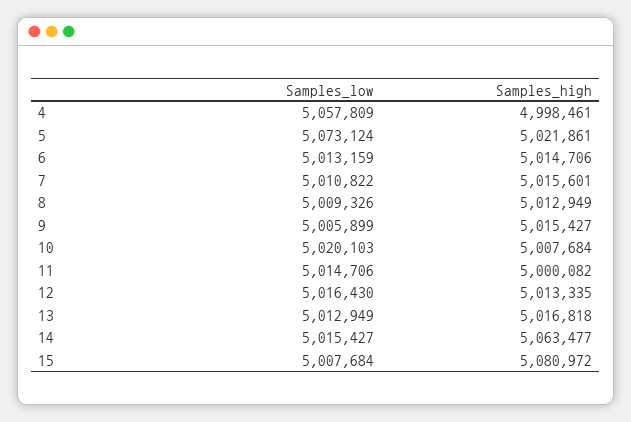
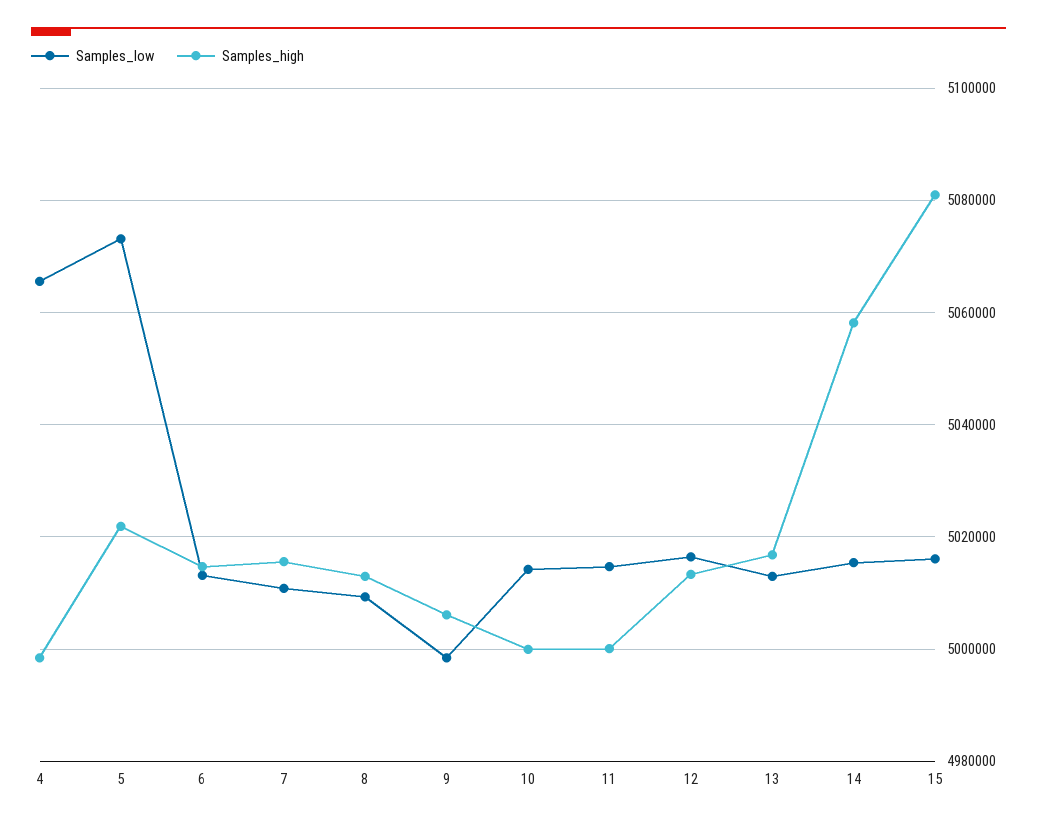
Samples_low, 4: 5057809 -> 5066000
Samples_low, 9: 5005899 -> 4998000
Samples_high, 9: 5015427 -> 5006000
Samples_low, 10: 5020103 -> 5014000
Samples_high, 10: 5007684 -> 5000000
Samples_high, 14: 5063477 -> 5058000
Samples_low, 15: 5007684 -> 5016000

